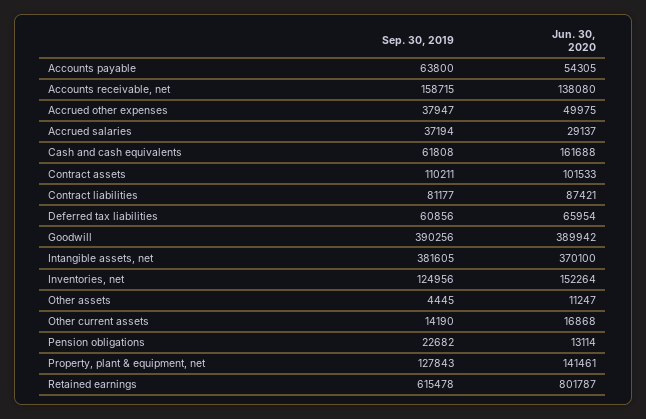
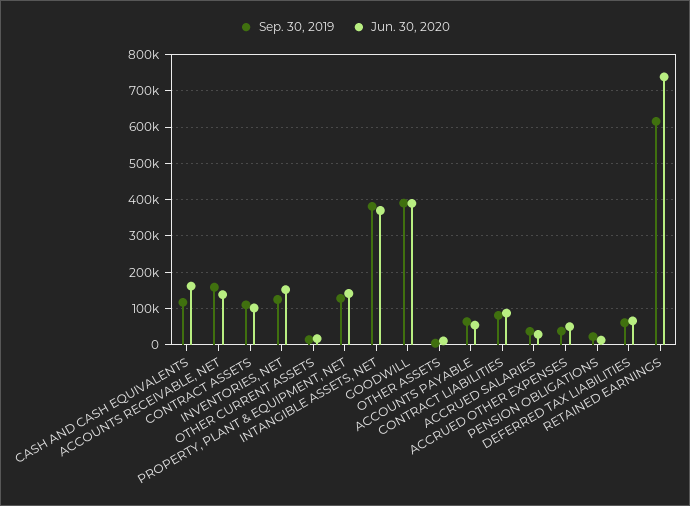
Sep. 30, 2019, Cash and cash equivalents: 61808 -> 120000
Jun. 30, 2020, Retained earnings: 801787 -> 740000

